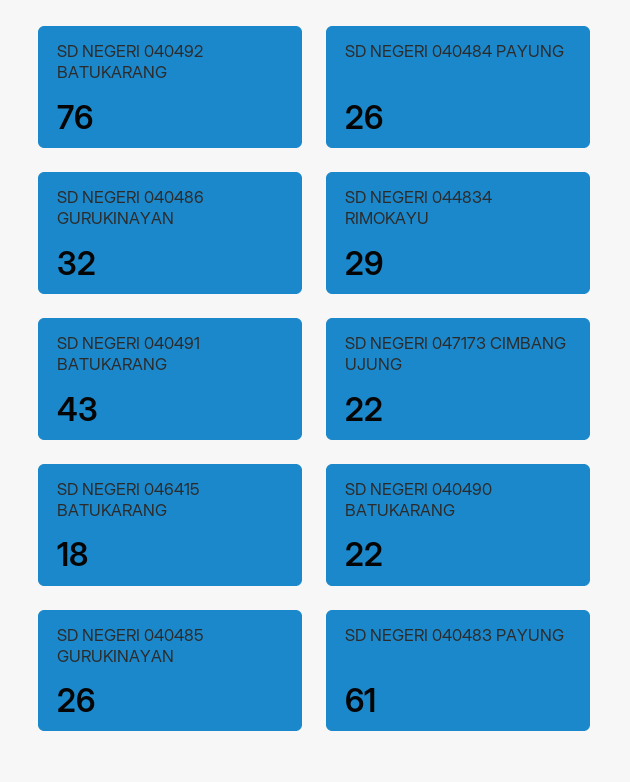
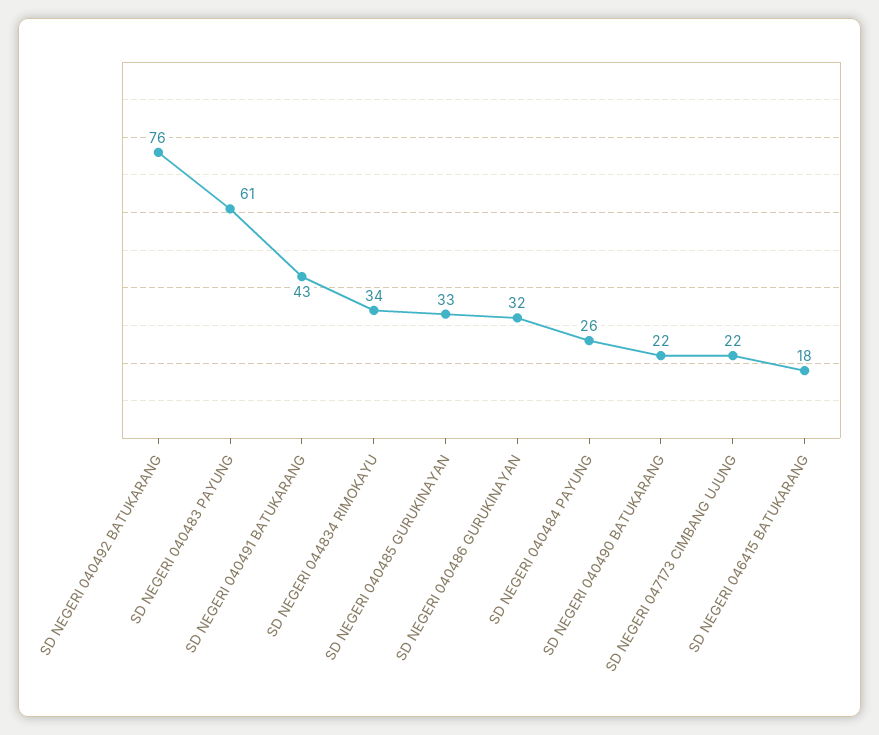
SD NEGERI 044834 RIMOKAYU: 29 -> 34
SD NEGERI 040485 GURUKINAYAN: 26 -> 33

